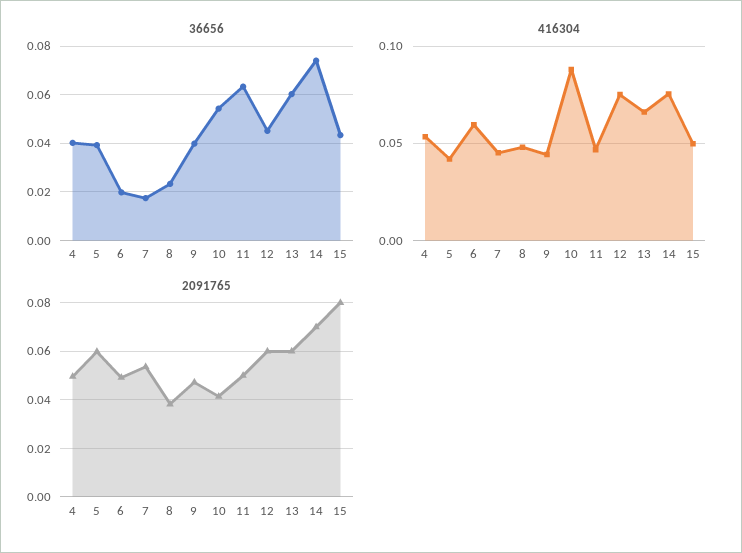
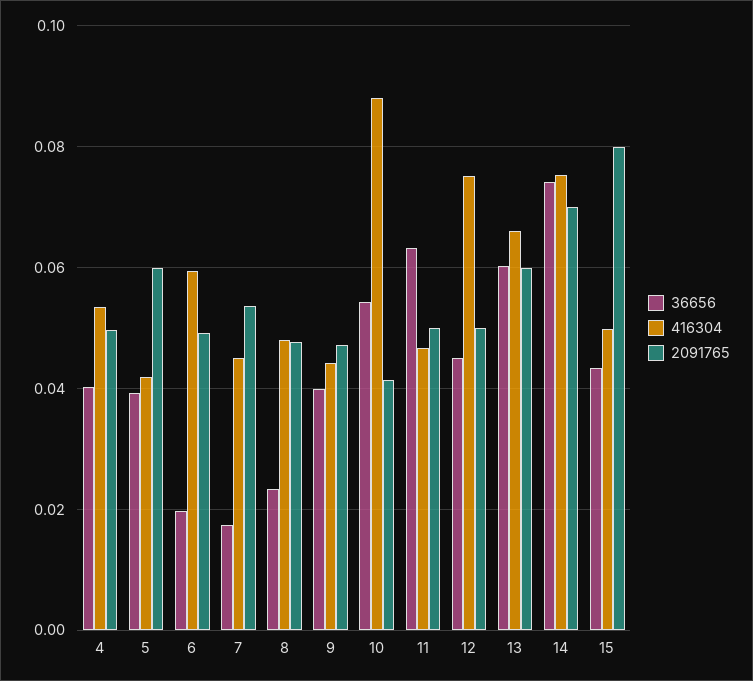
2091765, 8: 0.0375 -> 0.048
2091765, 12: 0.06 -> 0.05

